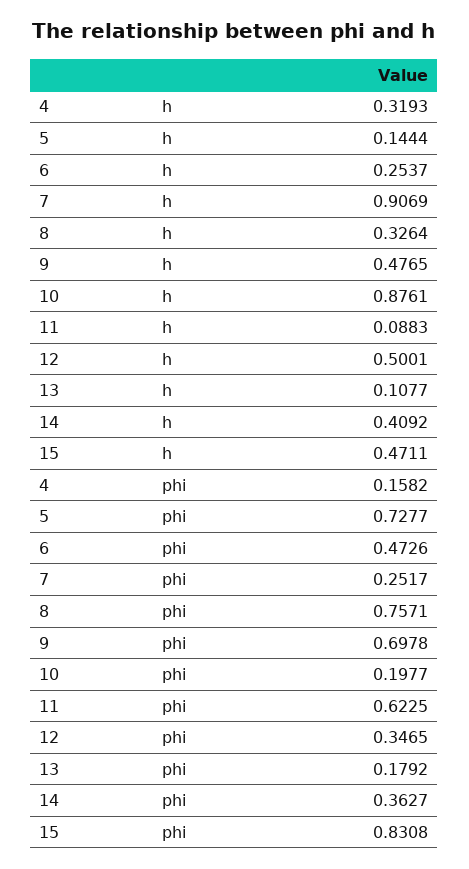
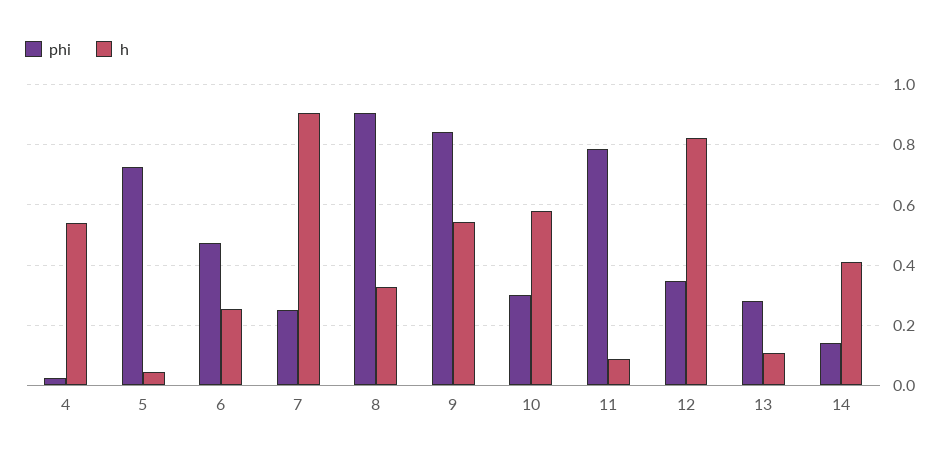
h, 4: 0.3193 -> 0.54
h, 5: 0.1444 -> 0.04
h, 9: 0.4765 -> 0.54
h, 10: 0.8761 -> 0.58
h, 12: 0.5001 -> 0.82
h, 15: 0.4711 -> none
phi, 4: 0.1582 -> 0.02
phi, 8: 0.7571 -> 0.9
phi, 9: 0.6978 -> 0.84
phi, 10: 0.1977 -> 0.3
phi, 11: 0.6225 -> 0.78
phi, 13: 0.1792 -> 0.28
phi, 14: 0.3627 -> 0.14
phi, 15: 0.8308 -> none

